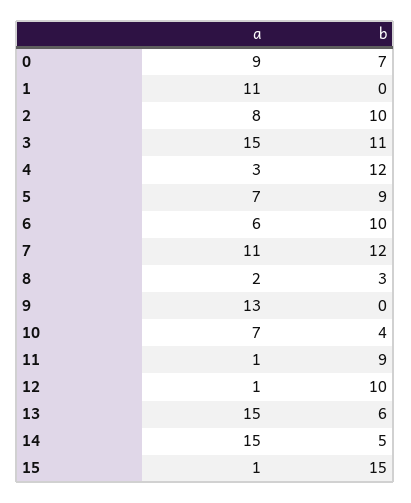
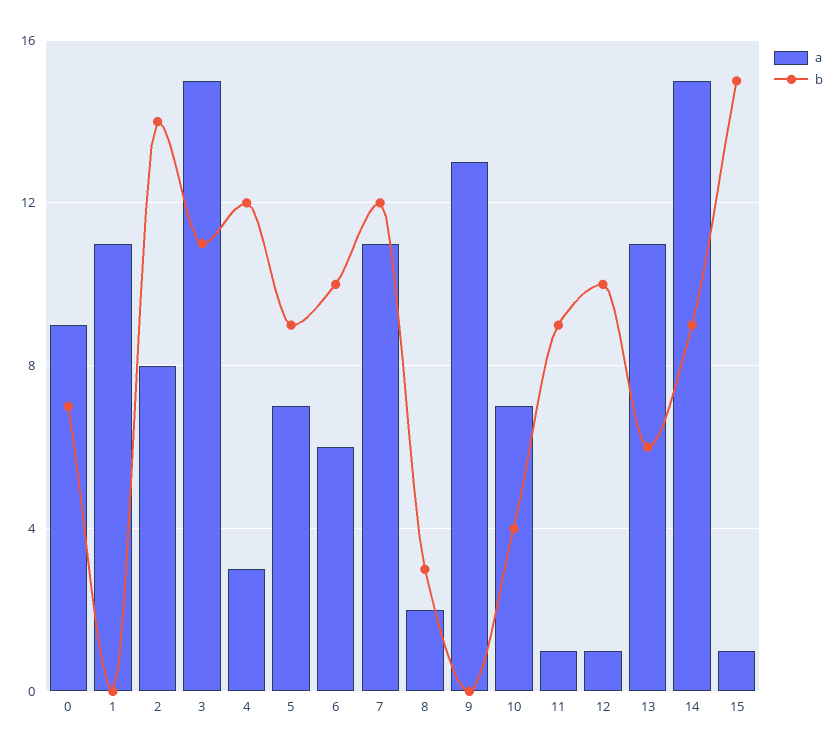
b, 2: 10 -> 14
a, 13: 15 -> 11
b, 14: 5 -> 9

